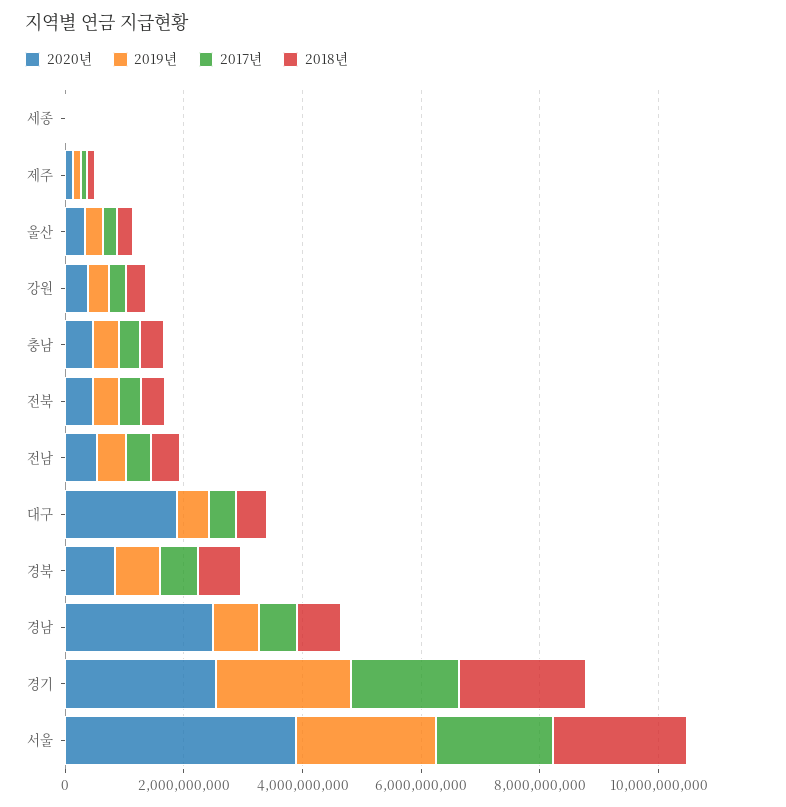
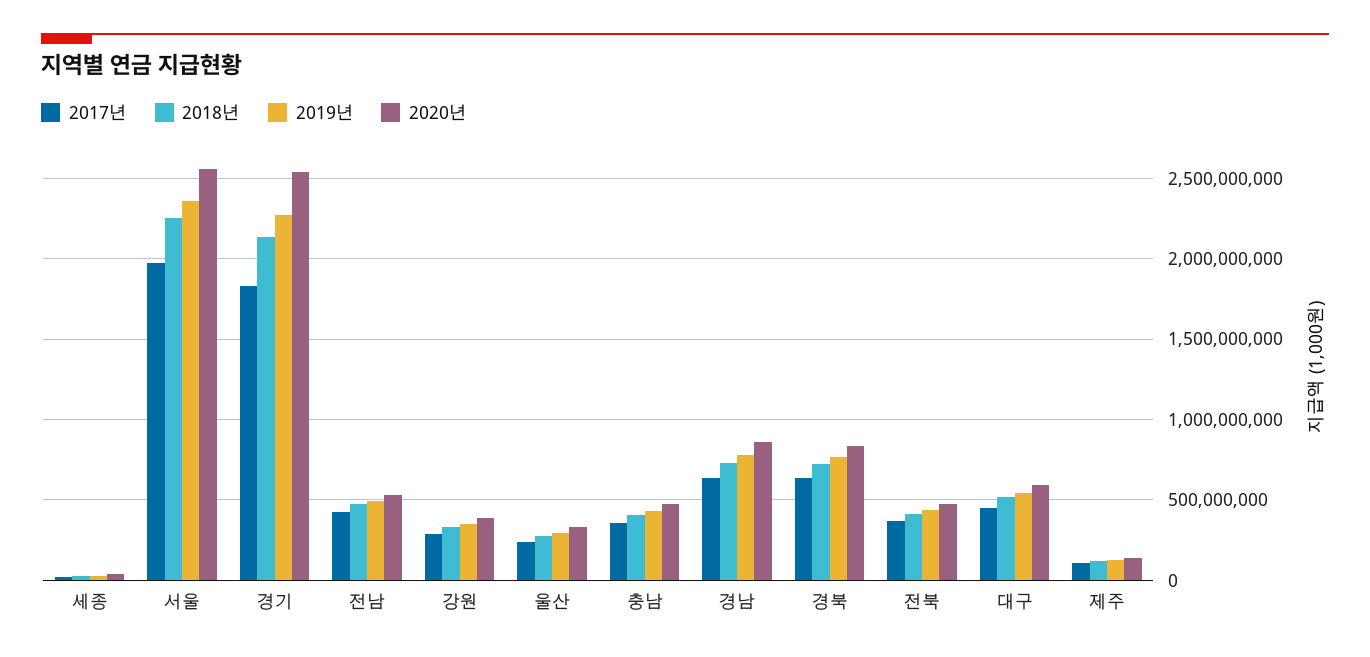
2020년, 대구: 2000000000 -> 600000000
2020년, 경남: 2500000000 -> 850000000
2020년, 서울: 4000000000 -> 2550000000

